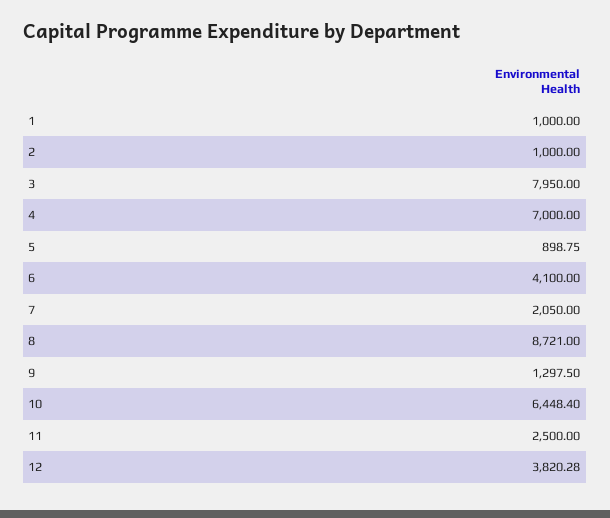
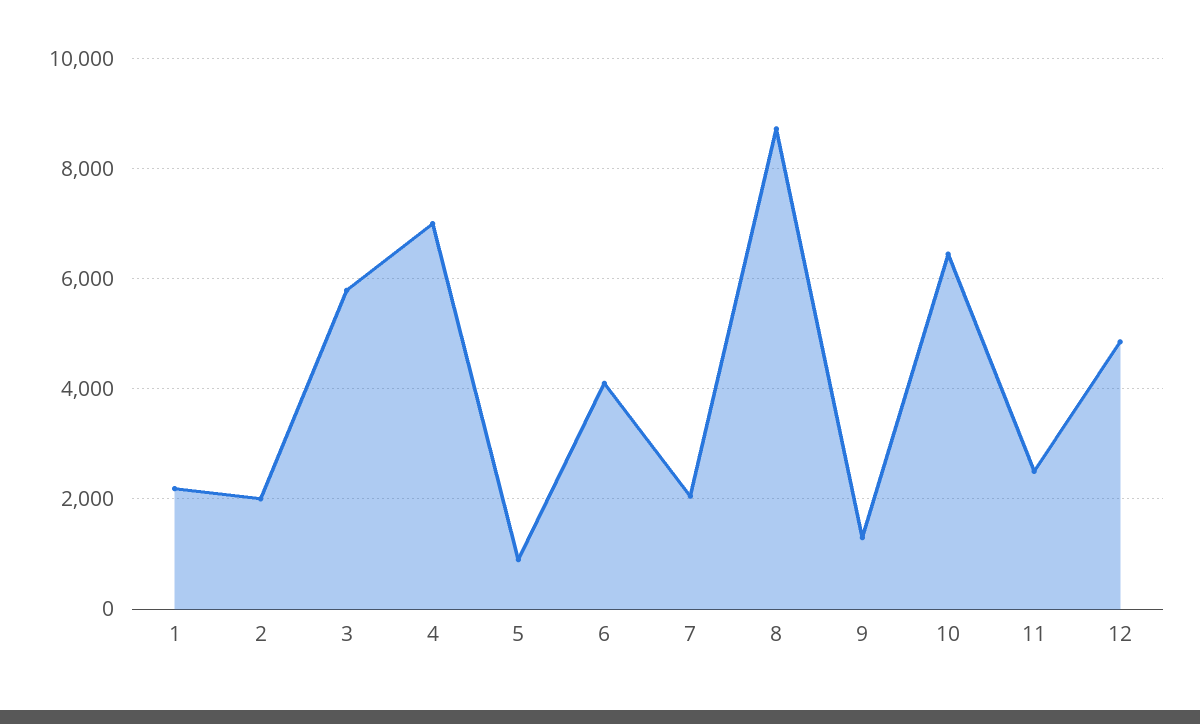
1: 1000 -> 2200
2: 1000 -> 2000
3: 7950 -> 5800
12: 3820.28 -> 4800

